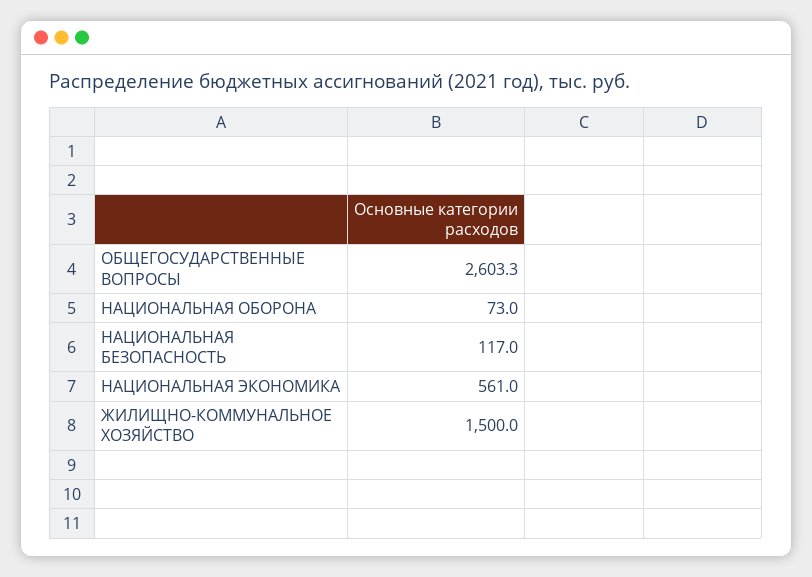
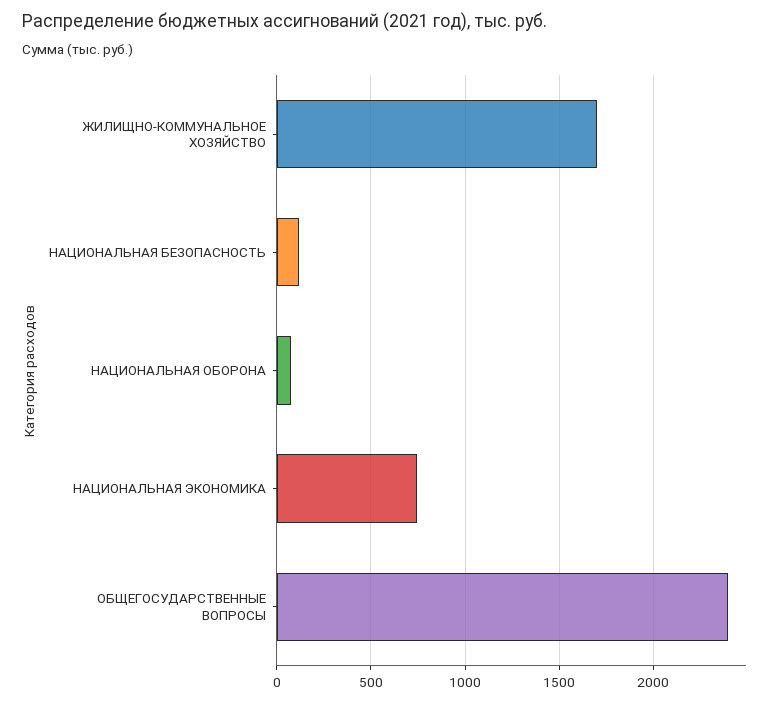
ОБЩЕГОСУДАРСТВЕННЫЕ ВОПРОСЫ: 2603.3 -> 2400
НАЦИОНАЛЬНАЯ ЭКОНОМИКА: 561 -> 750
ЖИЛИЩНО-КОММУНАЛЬНОЕ ХОЗЯЙСТВО: 1500 -> 1700

